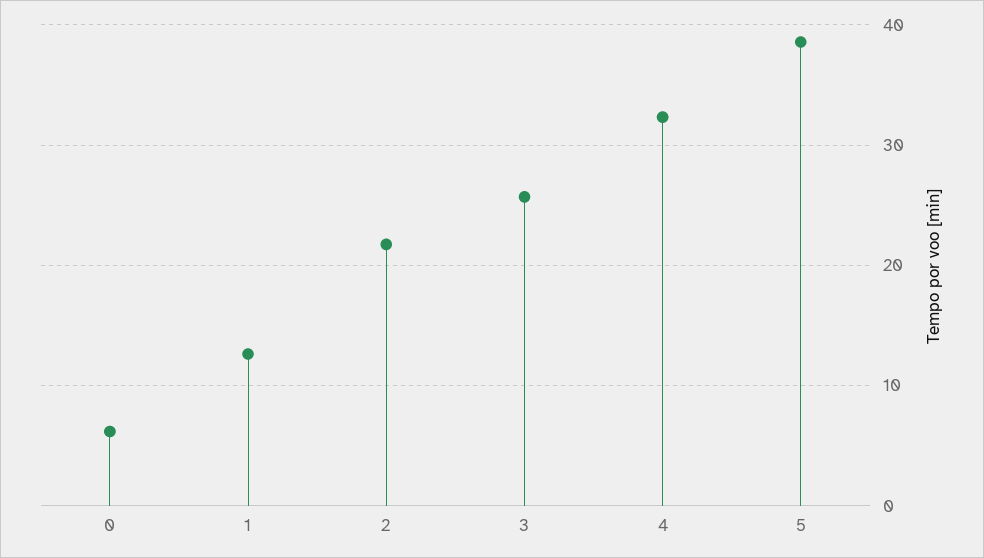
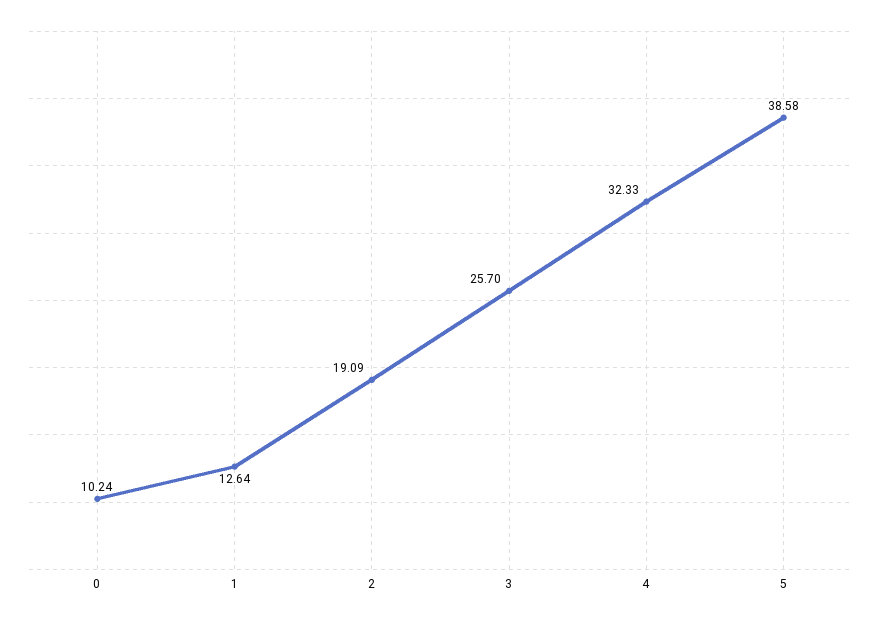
0: 6 -> 10.24
2: 22 -> 19.09

